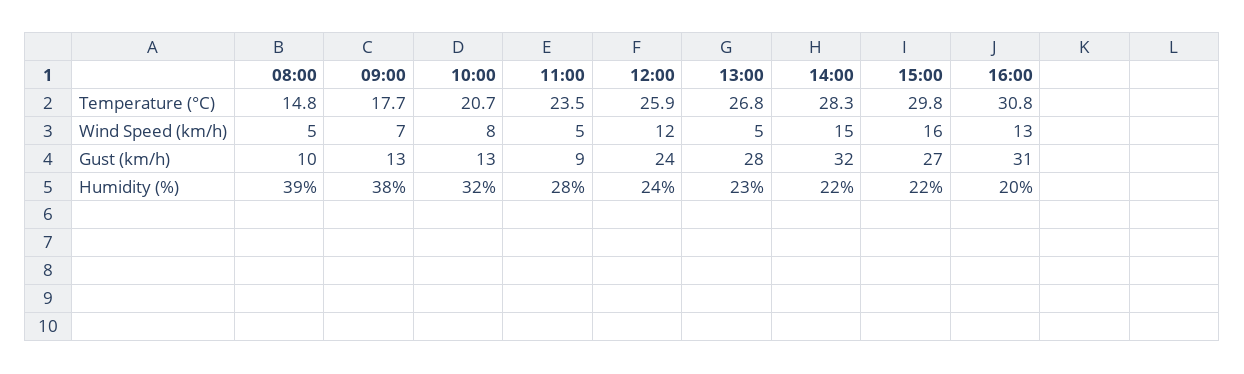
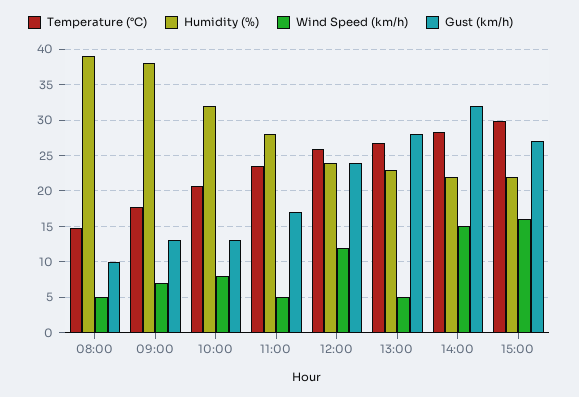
Temperature (°C), 16:00: 30.8 -> none
Wind Speed (km/h), 16:00: 13 -> none
Gust (km/h), 11:00: 9 -> 17
Gust (km/h), 16:00: 31 -> none
Humidity (%), 16:00: 20 -> none

